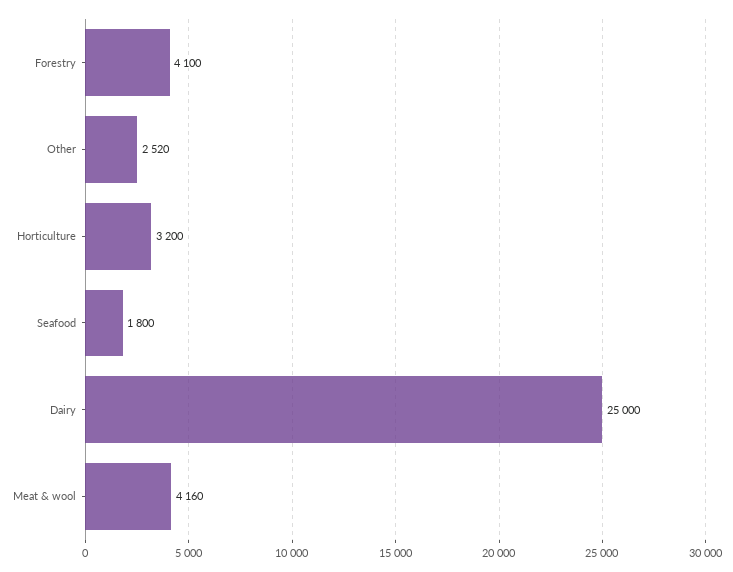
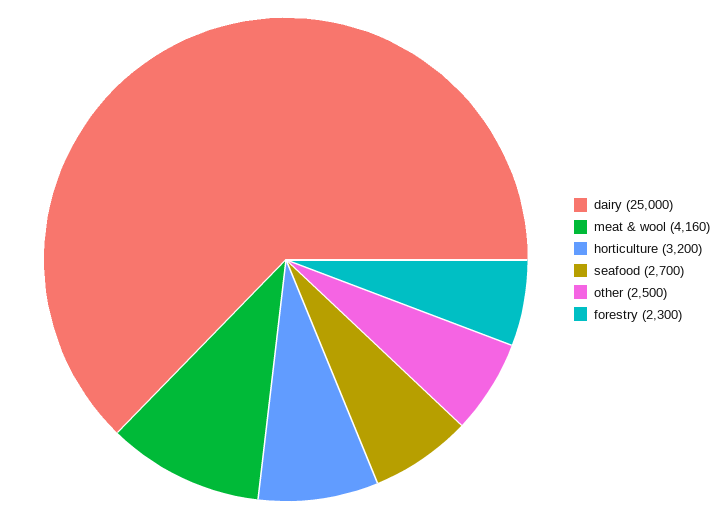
Forestry: 4100 -> 2300
Other: 2520 -> 2500
Seafood: 1800 -> 2700

